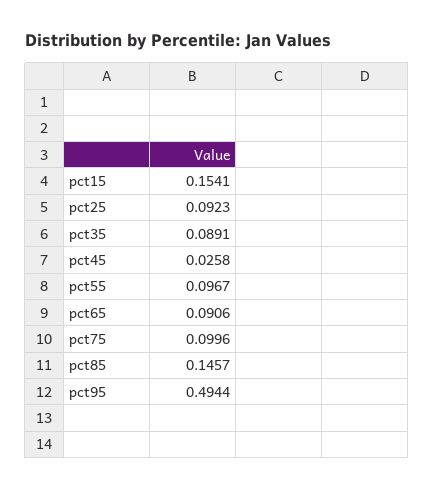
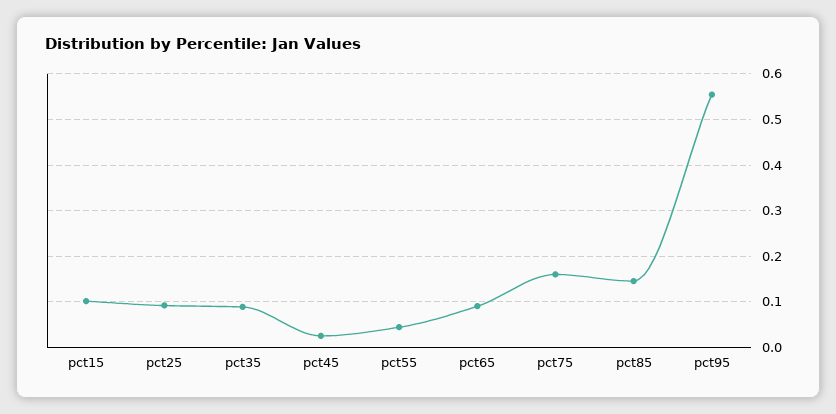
pct15: 0.1541 -> 0.1
pct55: 0.0967 -> 0.04
pct75: 0.0996 -> 0.16
pct95: 0.4944 -> 0.56

